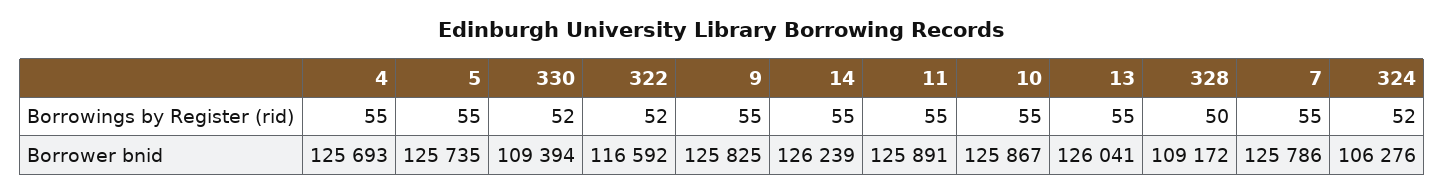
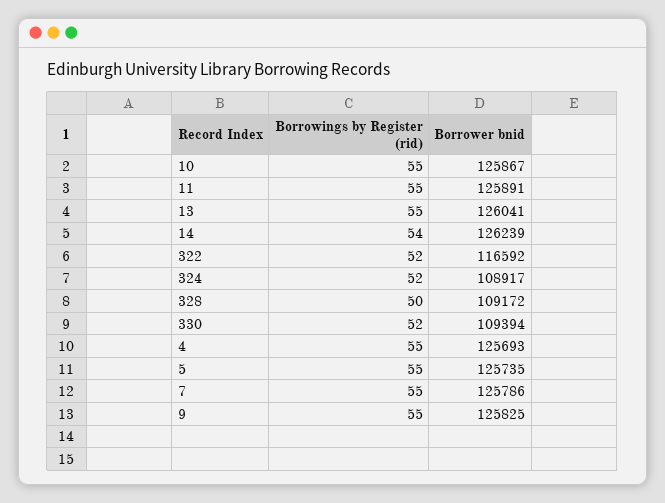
14, Borrowings by Register (rid): 55 -> 54
324, Borrower bnid: 106276 -> 108917

